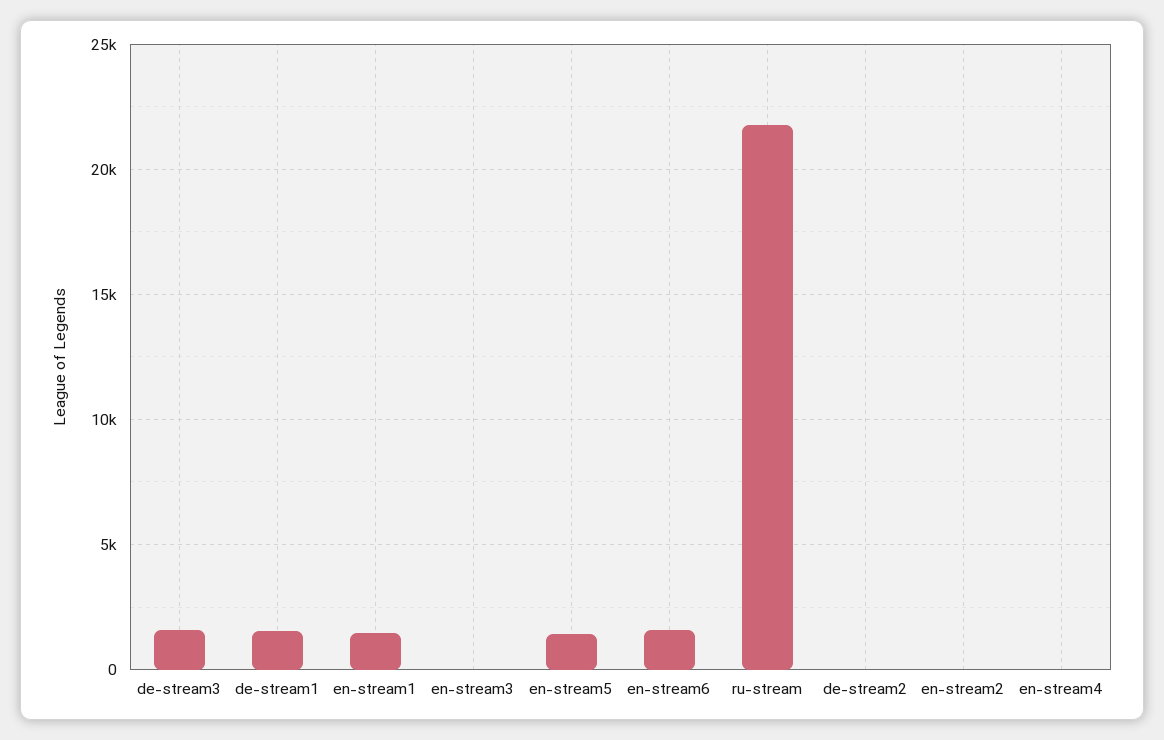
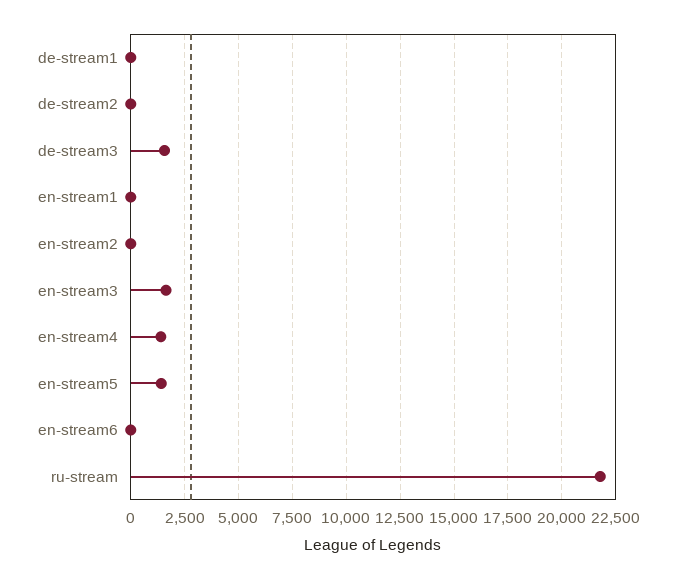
de-stream1: 1500 -> 0
en-stream1: 1500 -> 0
en-stream3: 0 -> 1500
en-stream6: 1500 -> 0
en-stream4: 0 -> 1500

